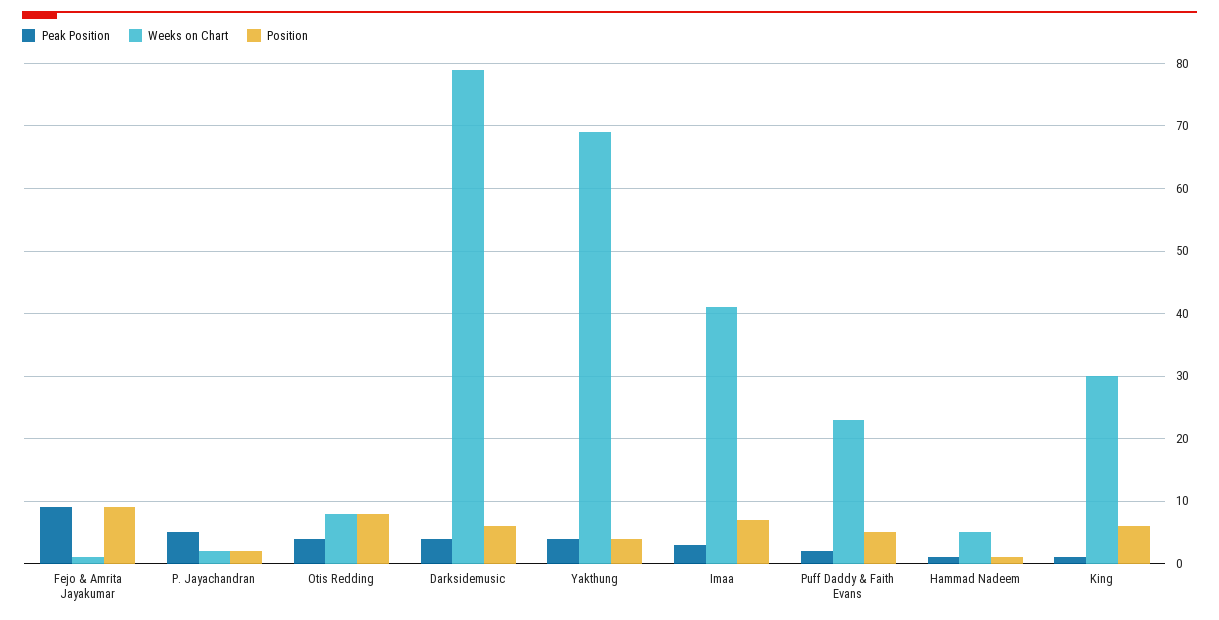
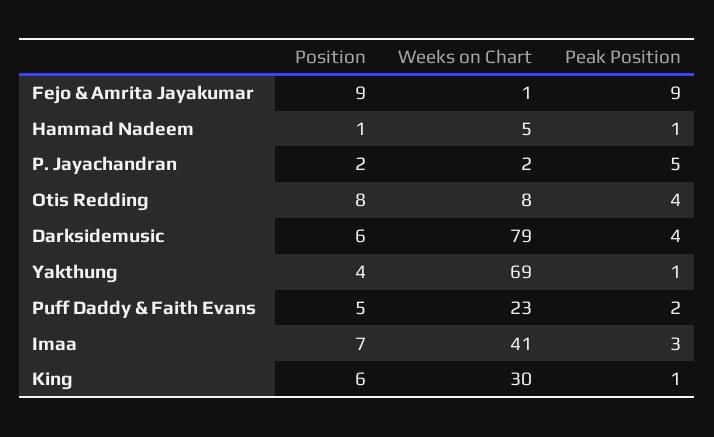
Peak Position, Yakthung: 4 -> 1

